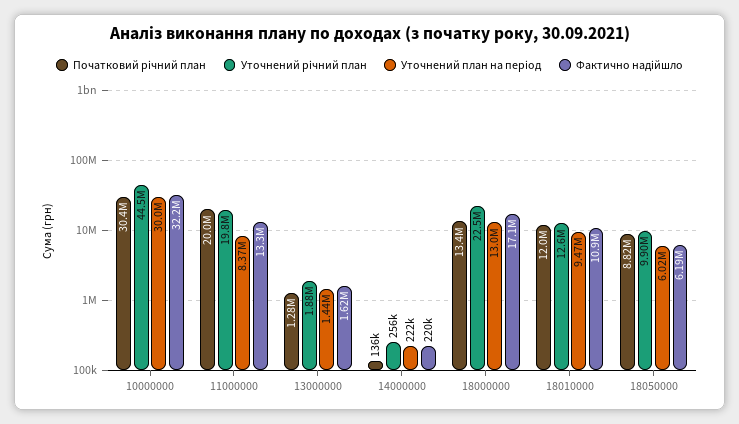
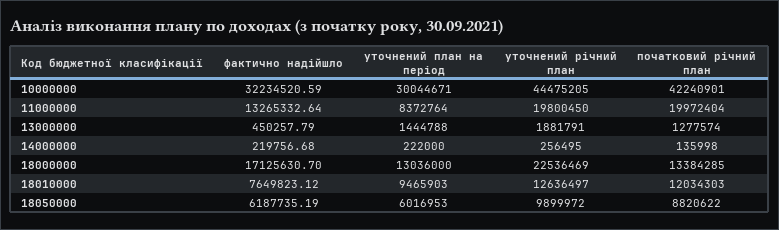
Початковий річний план, 10000000: 30400000 -> 42240901
Фактично надійшло, 13000000: 1620000 -> 450257.79
Фактично надійшло, 18010000: 10900000 -> 7649823.12

